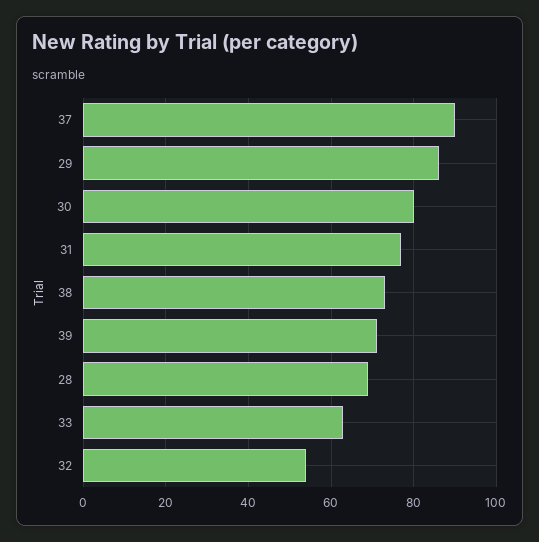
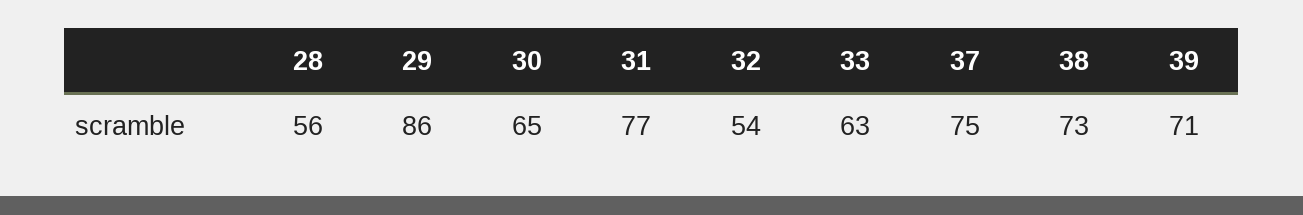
37: 90 -> 75
30: 80 -> 65
28: 70 -> 56

